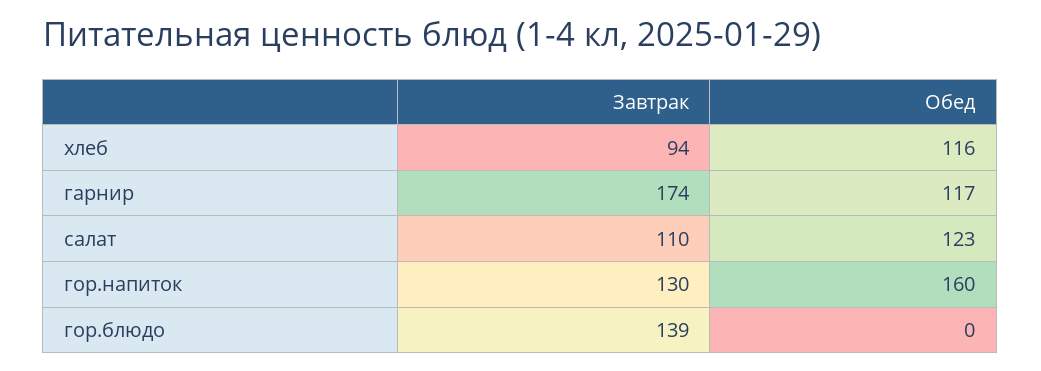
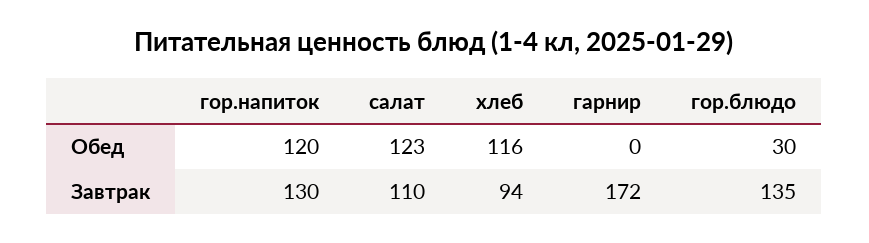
Завтрак, гарнир: 174 -> 172
Обед, гарнир: 117 -> 0
Обед, гор.напиток: 160 -> 120
Завтрак, гор.блюдо: 139 -> 135
Обед, гор.блюдо: 0 -> 30

